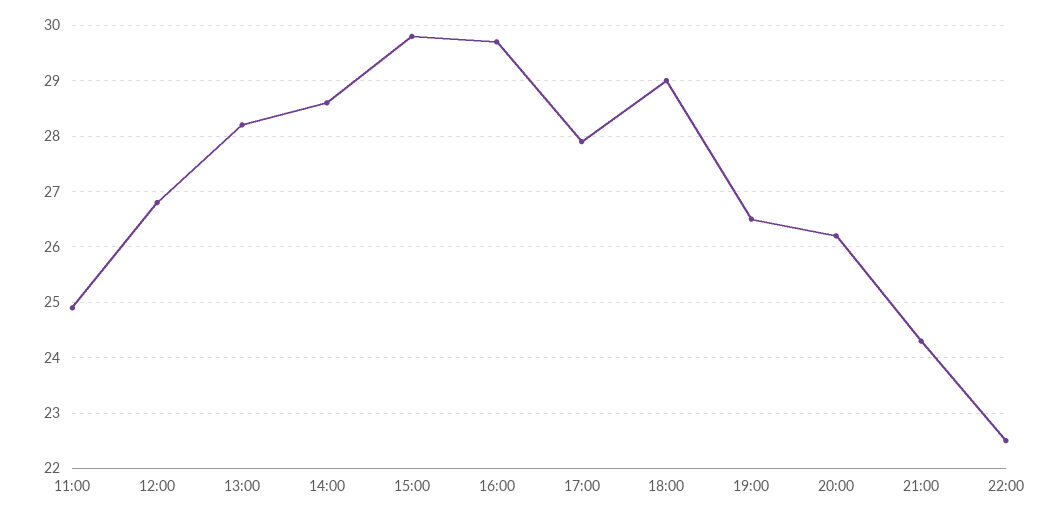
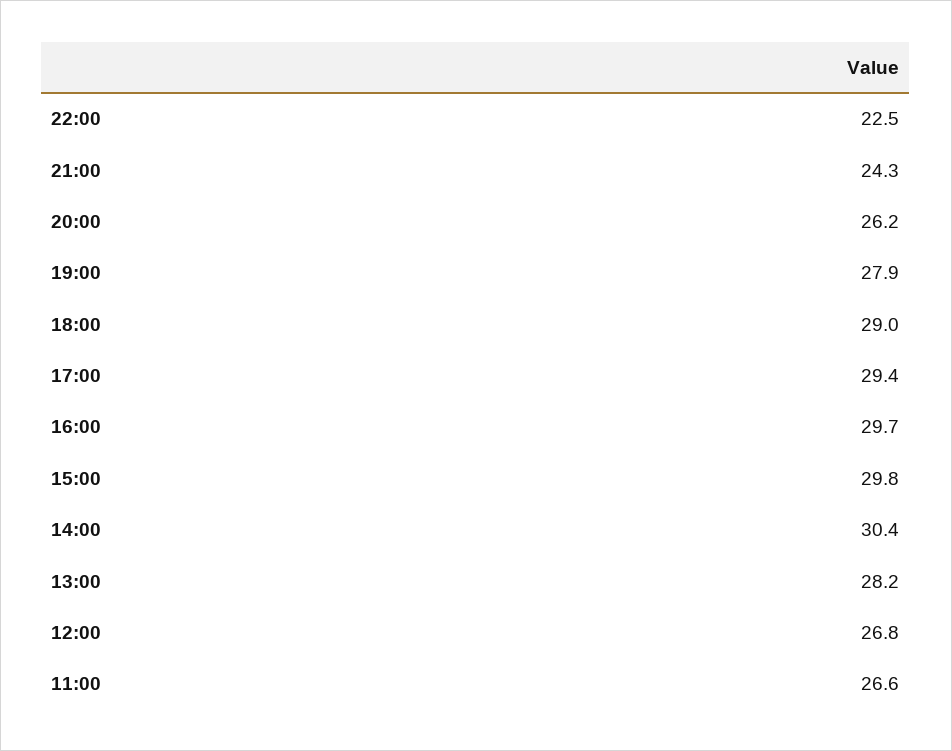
11:00: 25 -> 26.6
14:00: 28.5 -> 30.4
17:00: 28 -> 29.4
19:00: 26.5 -> 27.9

